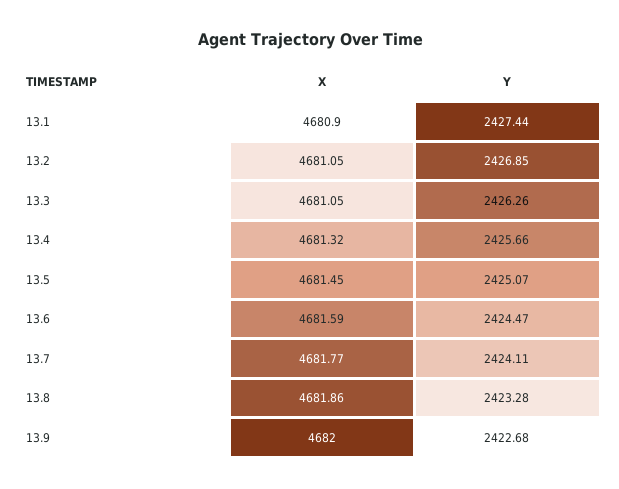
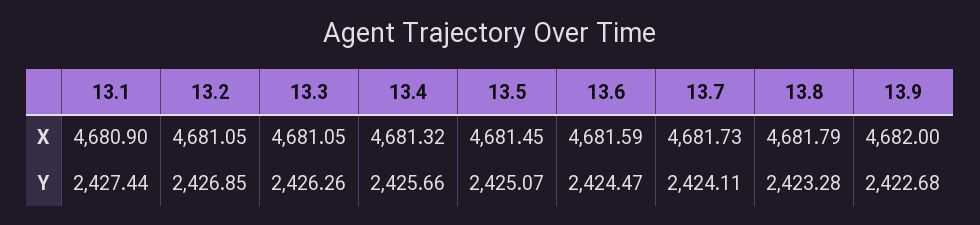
X, 13.7: 4681.77 -> 4681.73
X, 13.8: 4681.86 -> 4681.79

